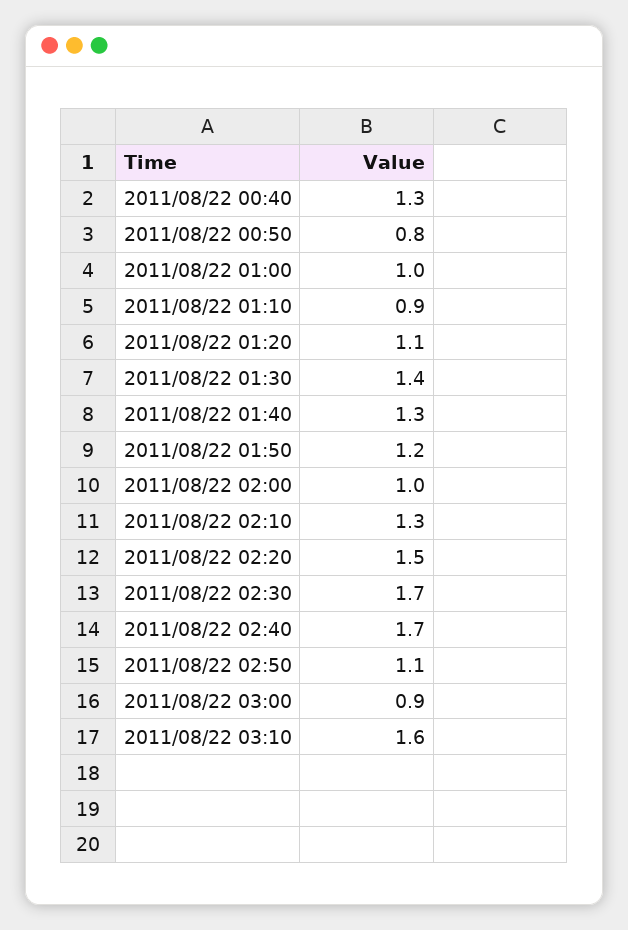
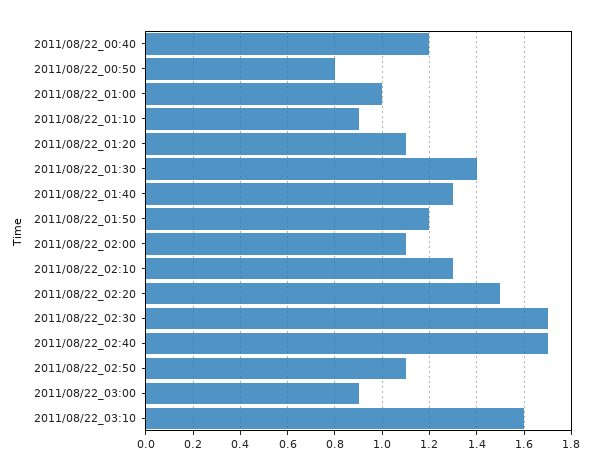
2011/08/22 00:40: 1.3 -> 1.2
2011/08/22 02:00: 1 -> 1.1

